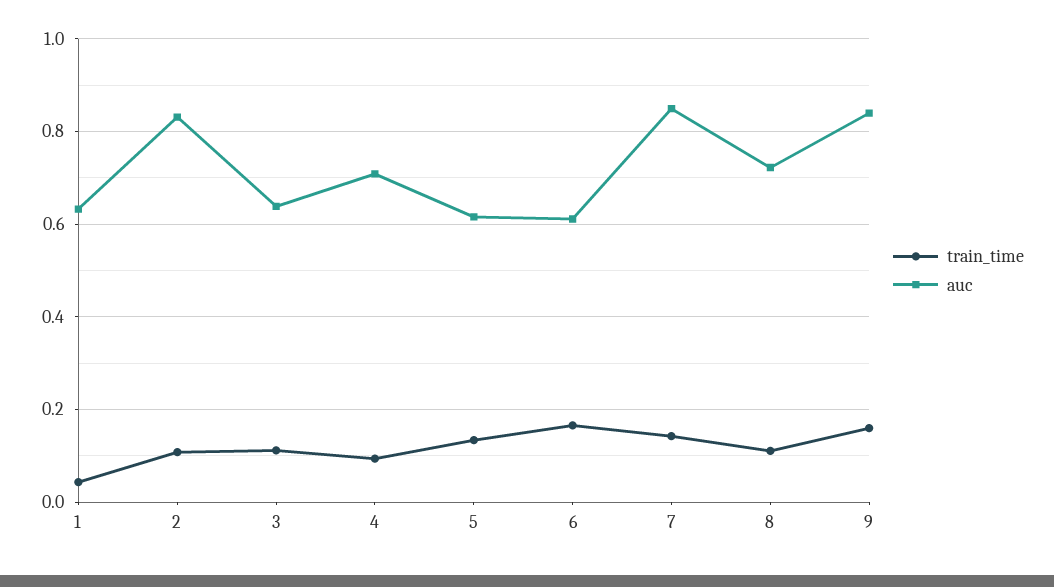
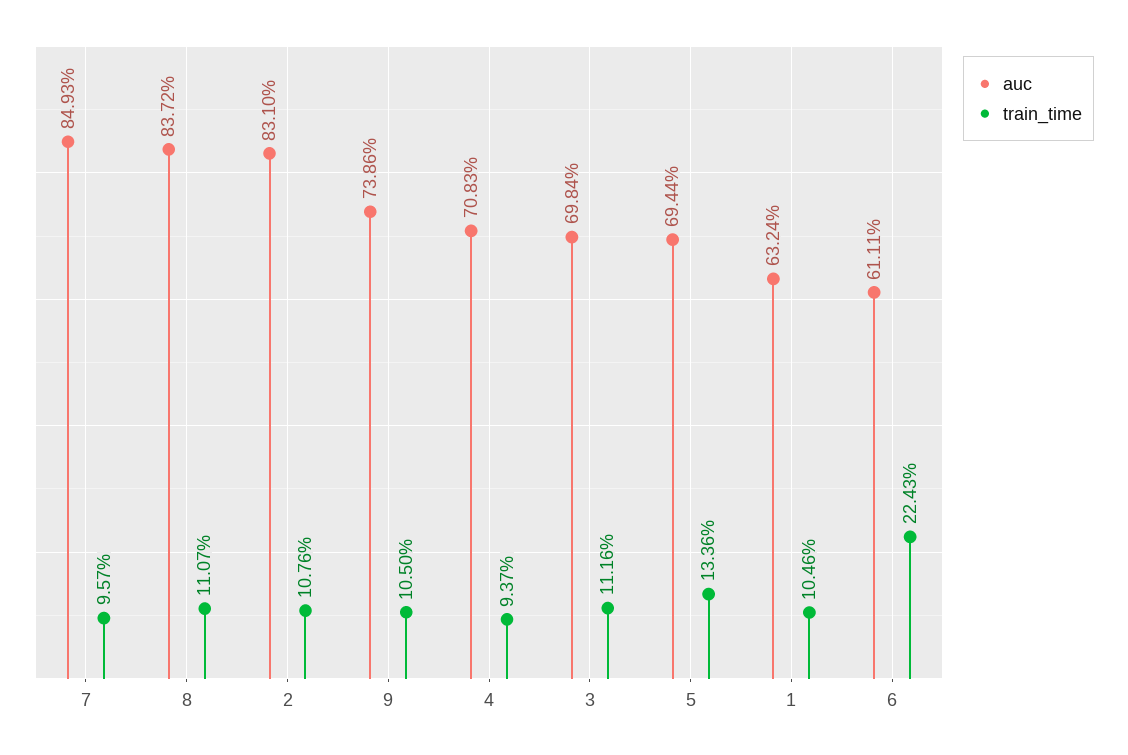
train_time, 1: 0.04 -> 0.1046
auc, 3: 0.64 -> 0.6984
auc, 5: 0.62 -> 0.6944
train_time, 6: 0.16 -> 0.2243
train_time, 7: 0.14 -> 0.0957
auc, 8: 0.72 -> 0.8372
train_time, 9: 0.16 -> 0.105
auc, 9: 0.84 -> 0.7386

